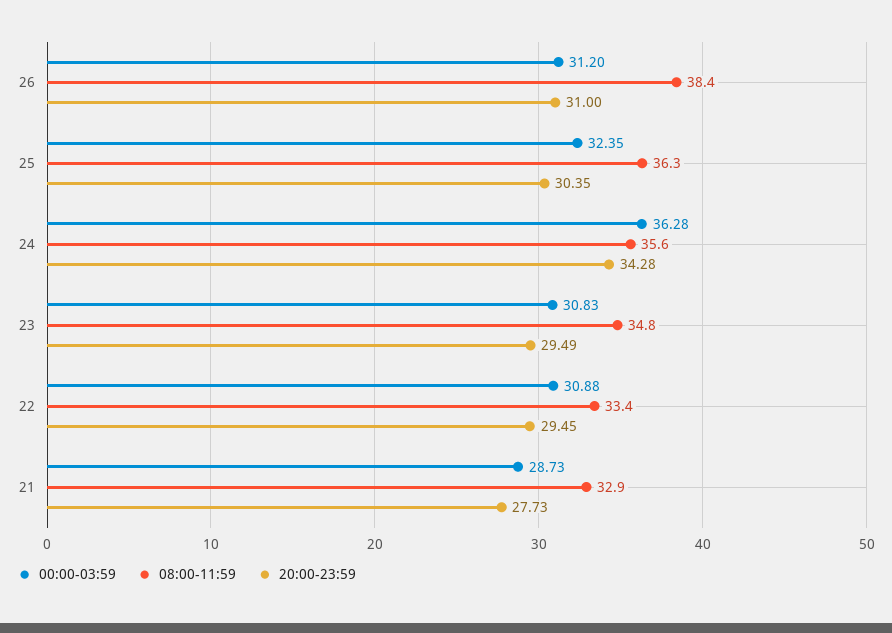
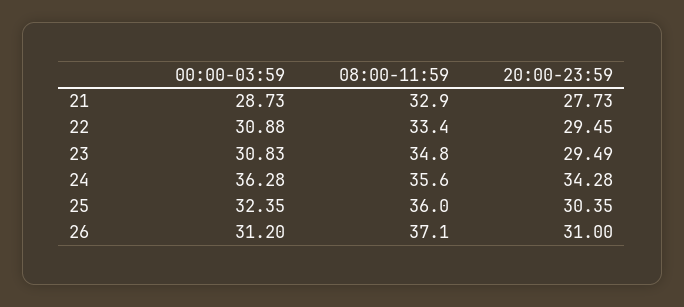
08:00-11:59, 26: 38.4 -> 37.1
08:00-11:59, 25: 36.3 -> 36

